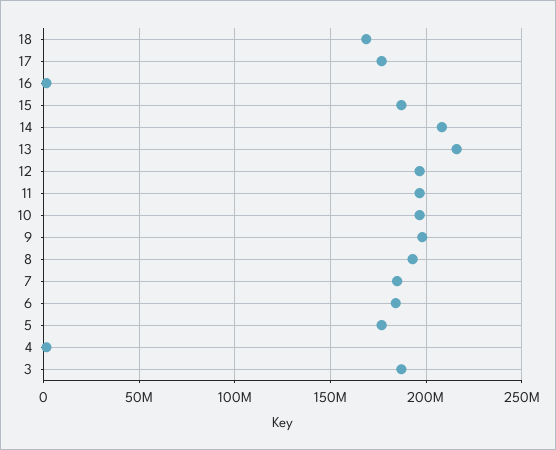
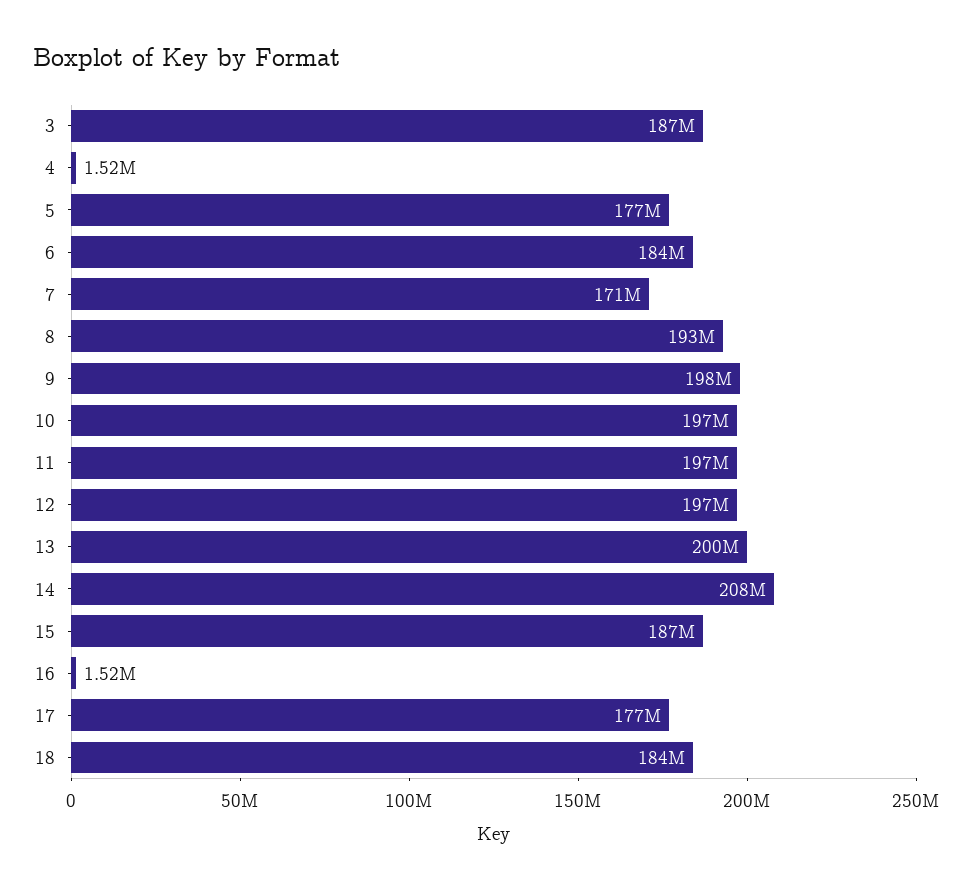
18: 170000000 -> 184000000
13: 215000000 -> 200000000
7: 185000000 -> 171000000

